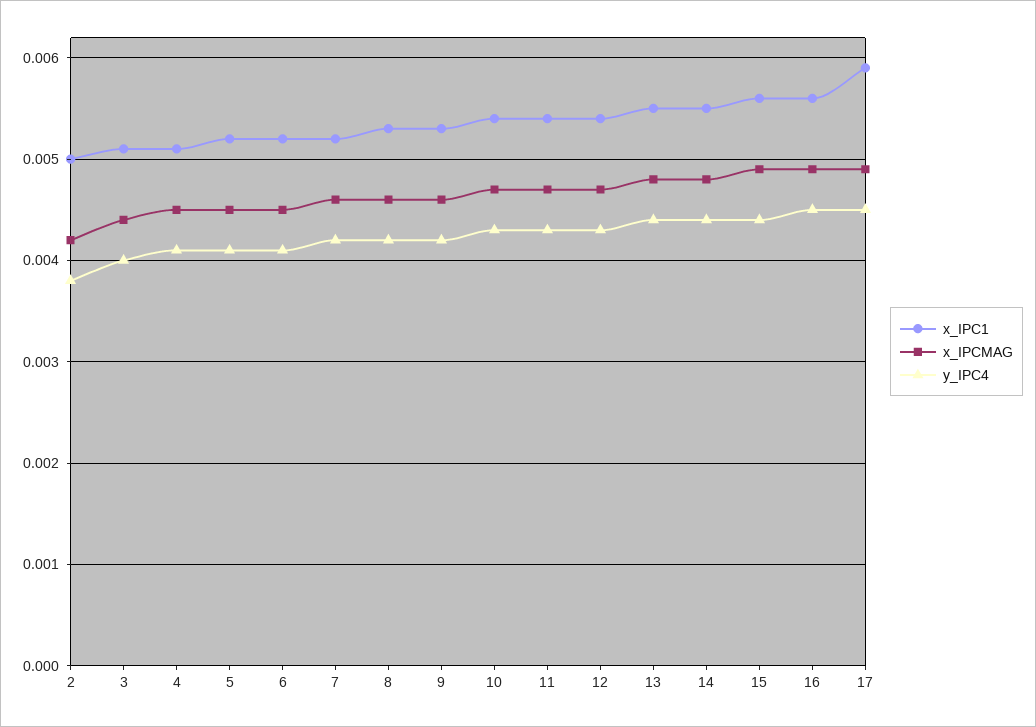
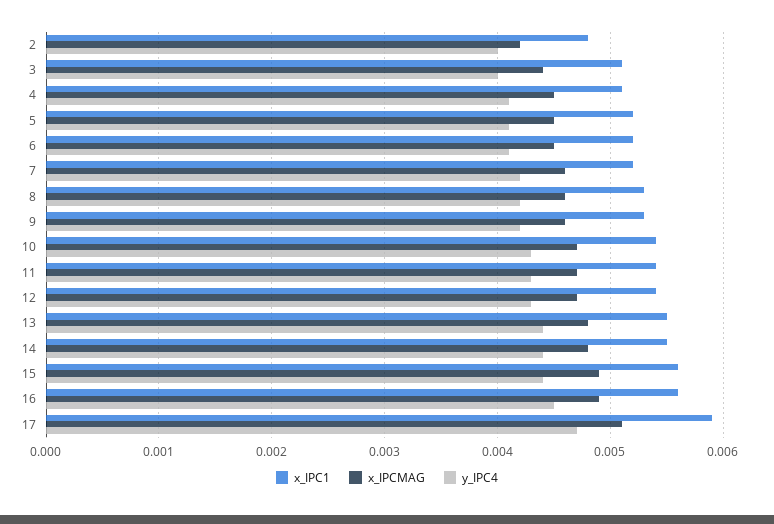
x_IPC1, 2: 0.005 -> 0.0048
y_IPC4, 2: 0.0038 -> 0.004
x_IPCMAG, 17: 0.0049 -> 0.0051
y_IPC4, 17: 0.0045 -> 0.0047

